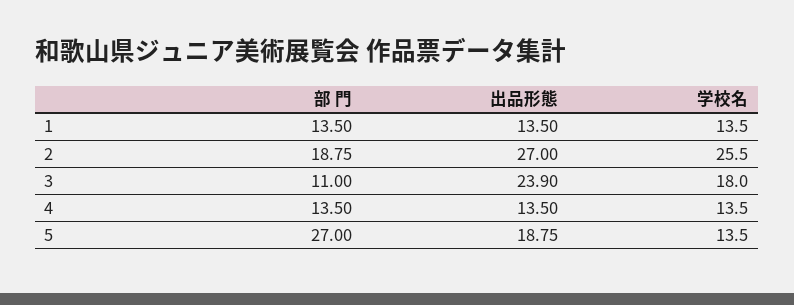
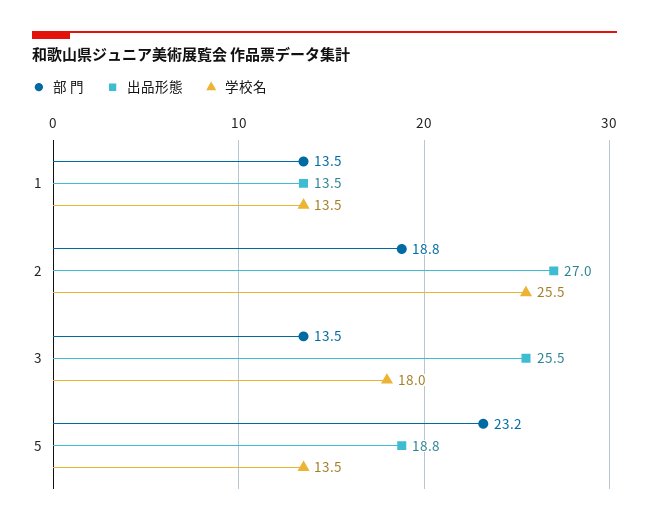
部 門, 3: 11 -> 13.5
出品形態, 3: 23.9 -> 25.5
部 門, 4: 13.5 -> none
出品形態, 4: 13.5 -> none
学校名, 4: 13.5 -> none
部 門, 5: 27 -> 23.2

